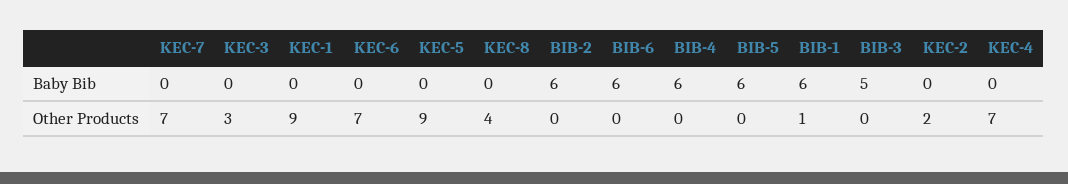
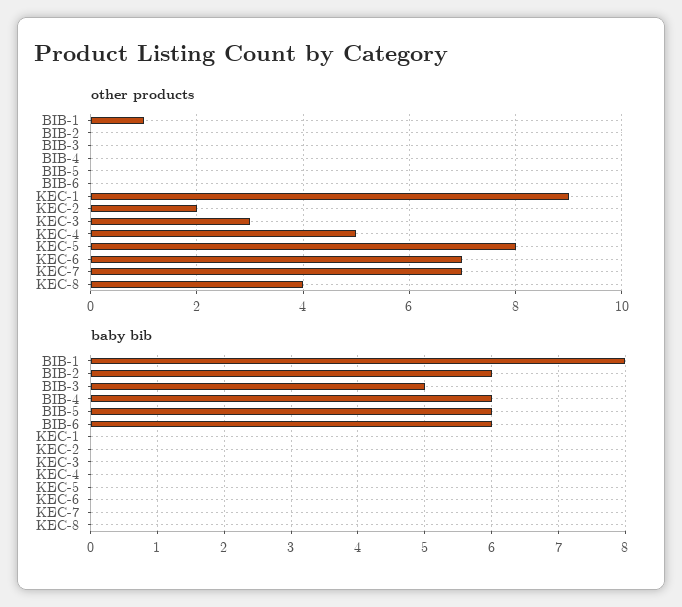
Baby Bib, BIB-1: 6 -> 8
Other Products, KEC-5: 9 -> 8
Other Products, KEC-4: 7 -> 5

